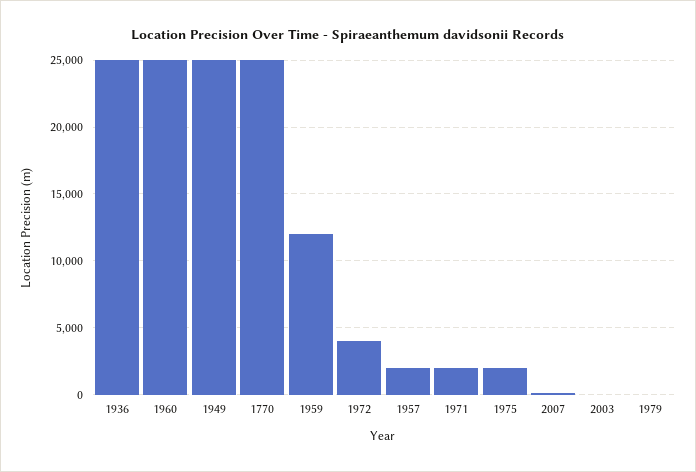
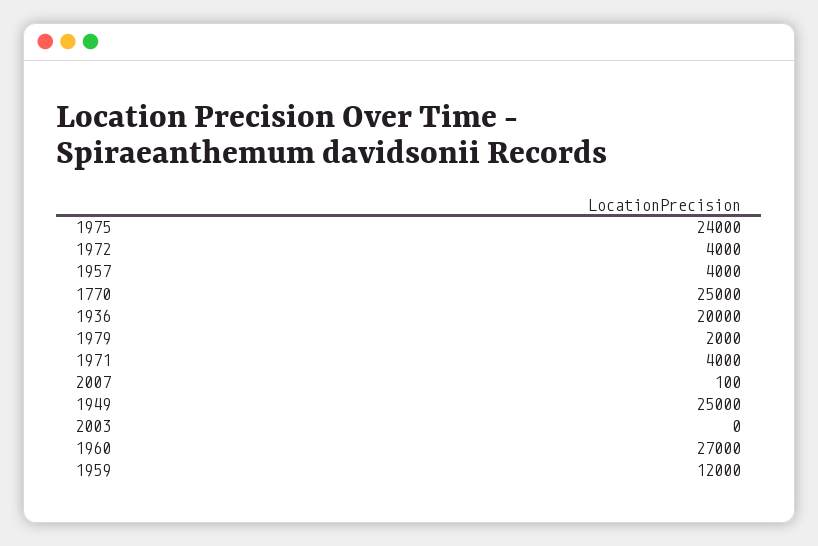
1936: 25000 -> 20000
1960: 25000 -> 27000
1957: 2000 -> 4000
1971: 2000 -> 4000
1975: 2000 -> 24000
1979: 0 -> 2000

